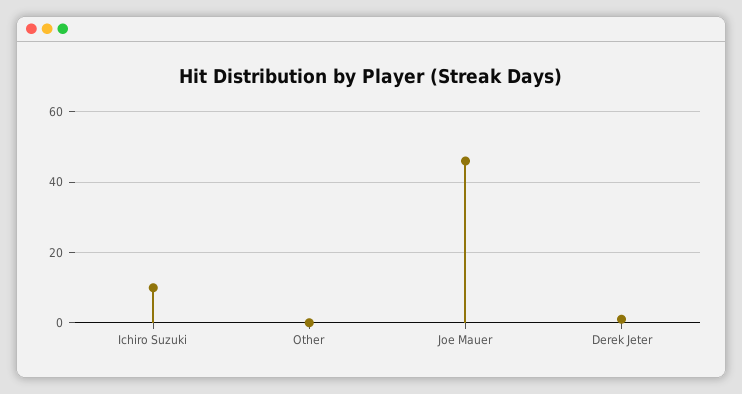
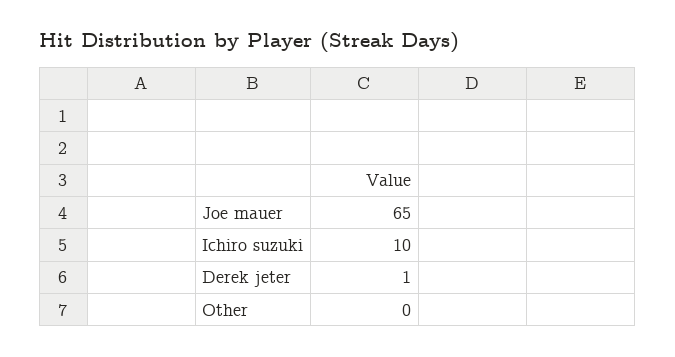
Joe Mauer: 45 -> 65

